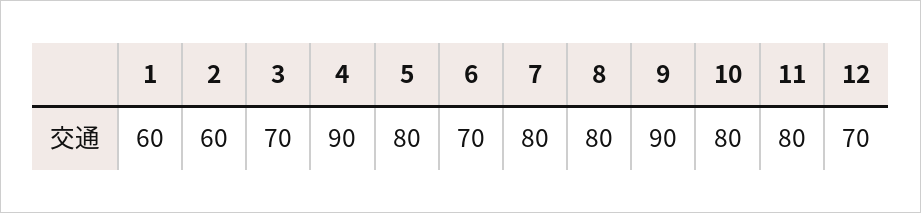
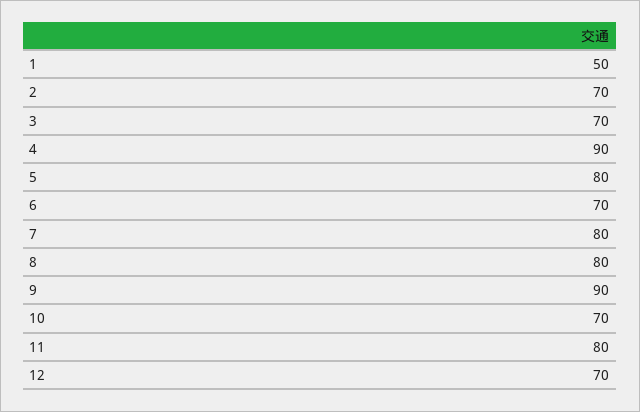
1: 60 -> 50
2: 60 -> 70
10: 80 -> 70

